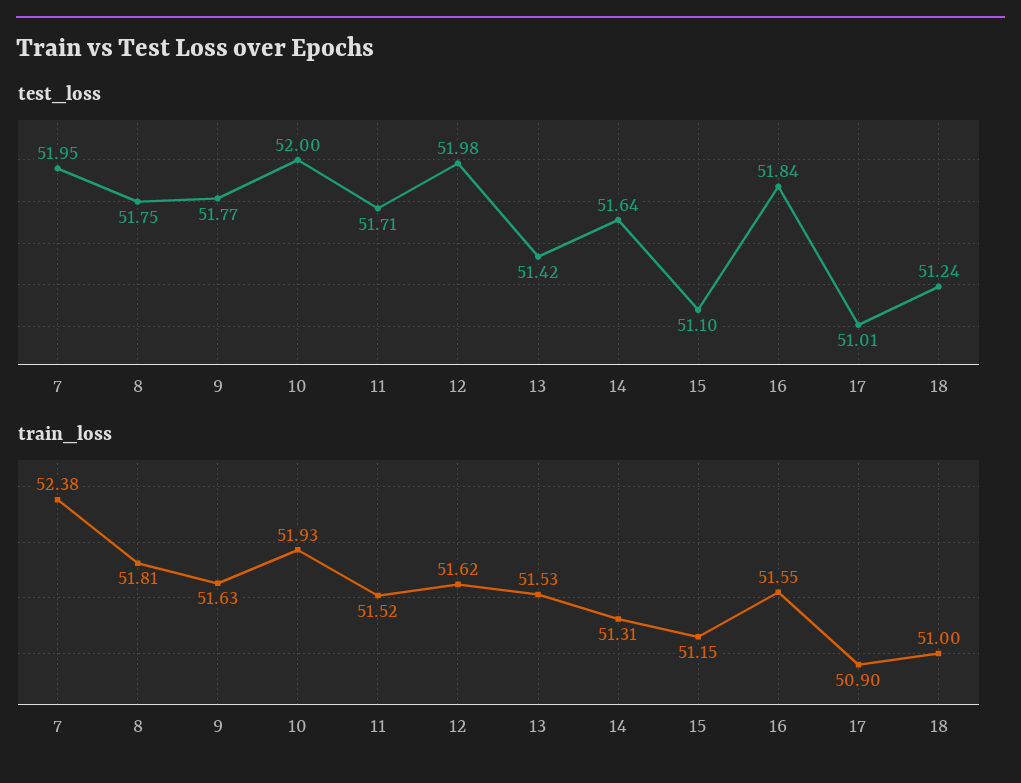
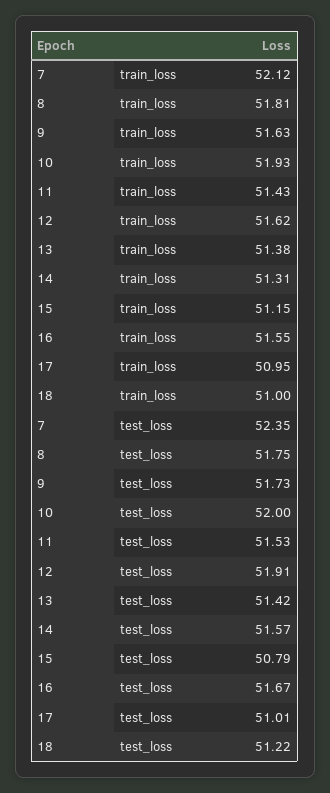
test_loss, 7: 51.95 -> 52.35
test_loss, 9: 51.77 -> 51.73
test_loss, 11: 51.71 -> 51.53
test_loss, 12: 51.98 -> 51.91
test_loss, 14: 51.64 -> 51.57
test_loss, 15: 51.1 -> 50.79
test_loss, 16: 51.84 -> 51.67
test_loss, 18: 51.24 -> 51.22
train_loss, 7: 52.38 -> 52.12
train_loss, 11: 51.52 -> 51.43
train_loss, 13: 51.53 -> 51.38
train_loss, 17: 50.9 -> 50.95

